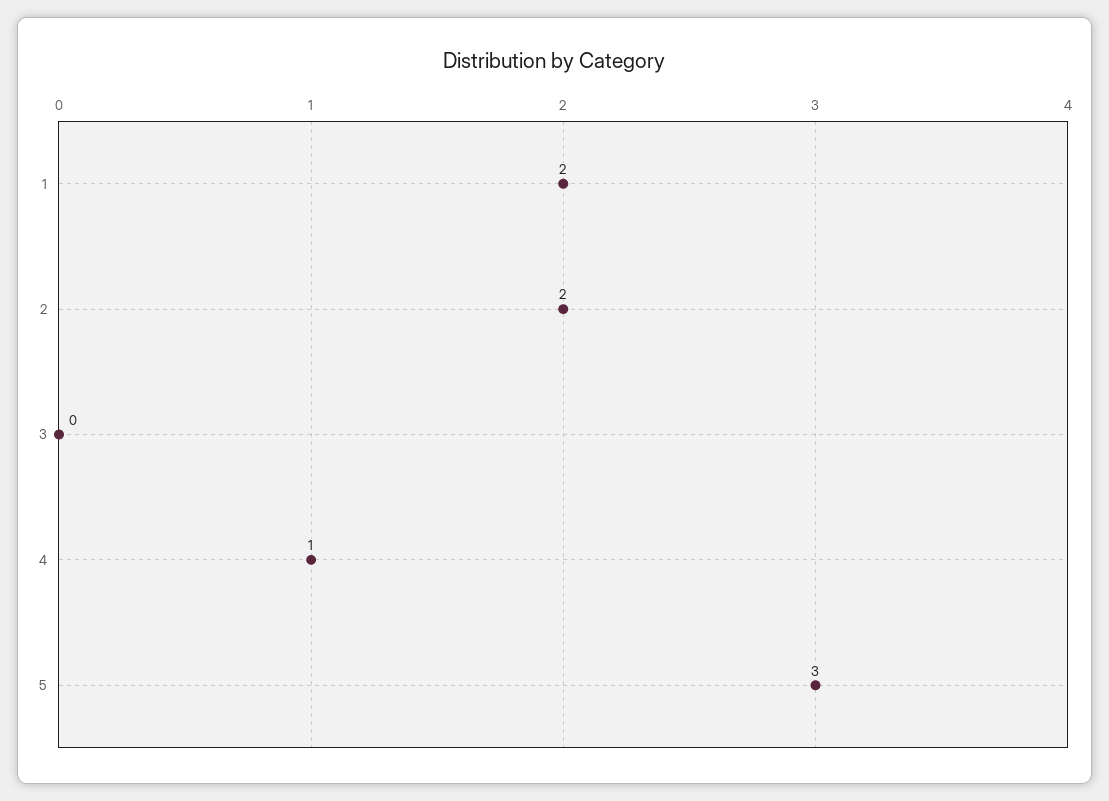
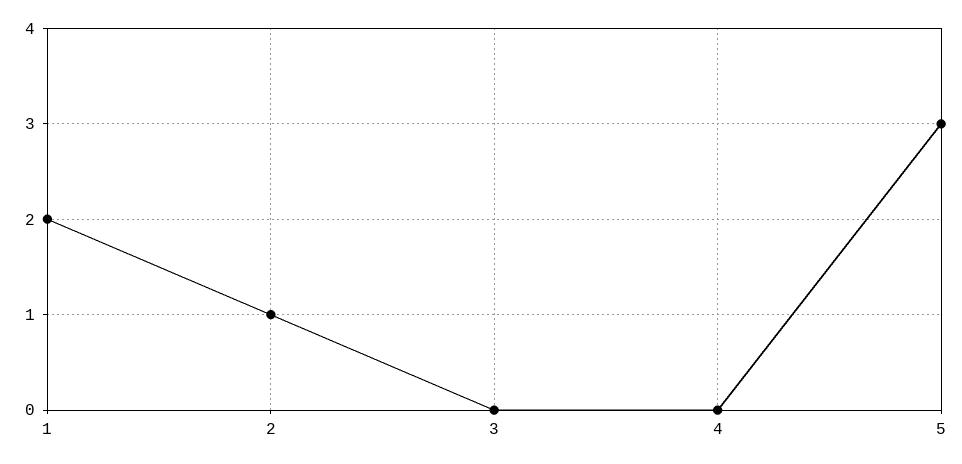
2: 2 -> 1
4: 1 -> 0

